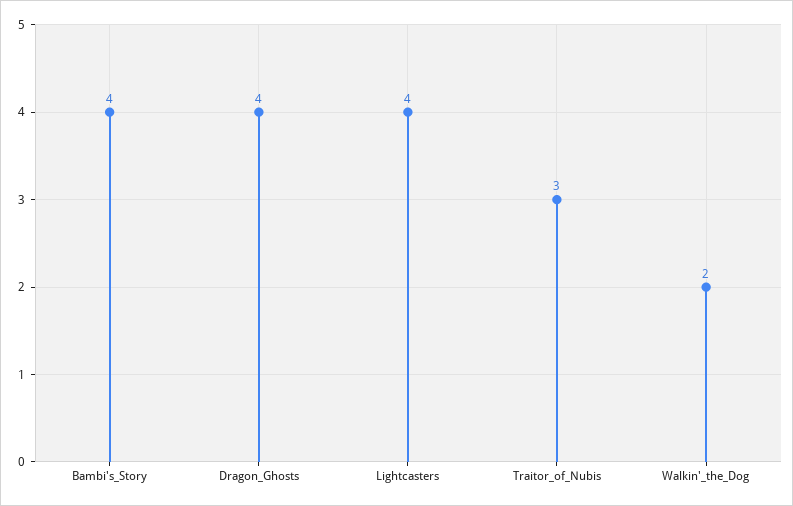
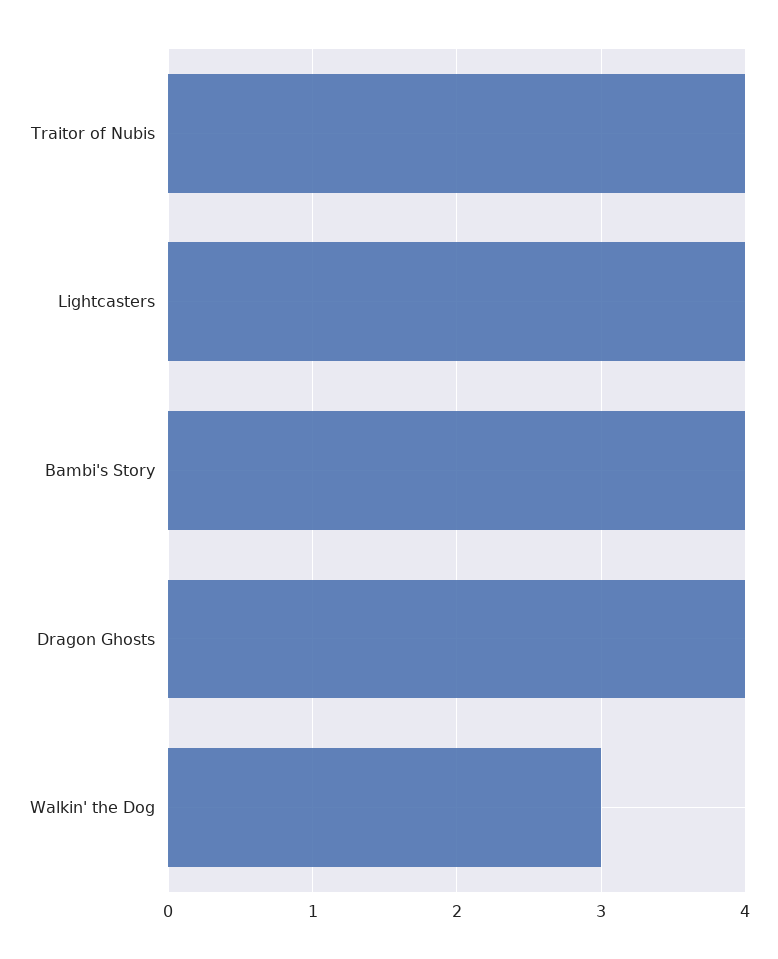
Traitor_of_Nubis: 3 -> 4
Walkin'_the_Dog: 2 -> 3

